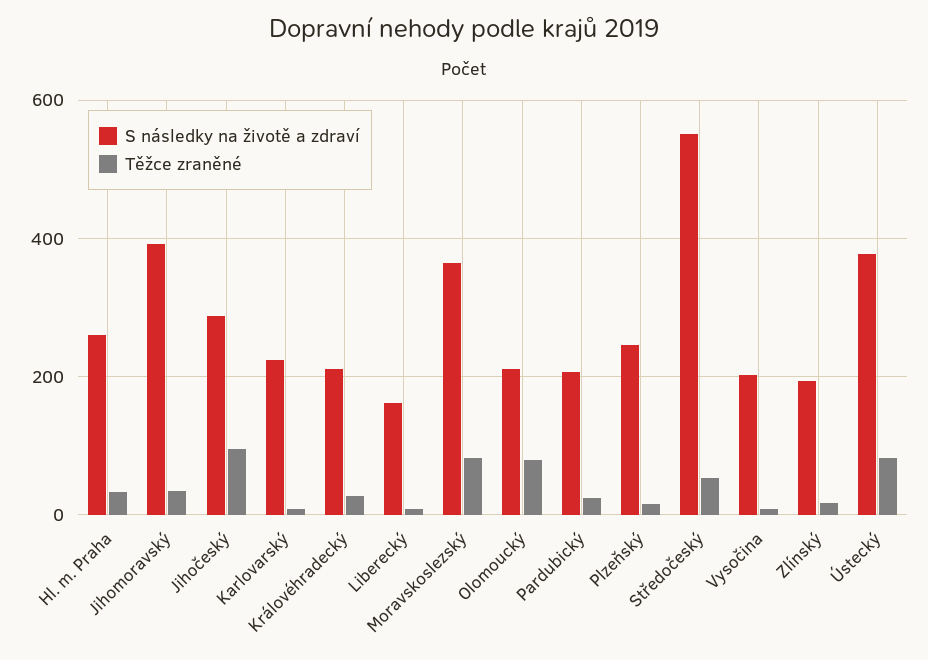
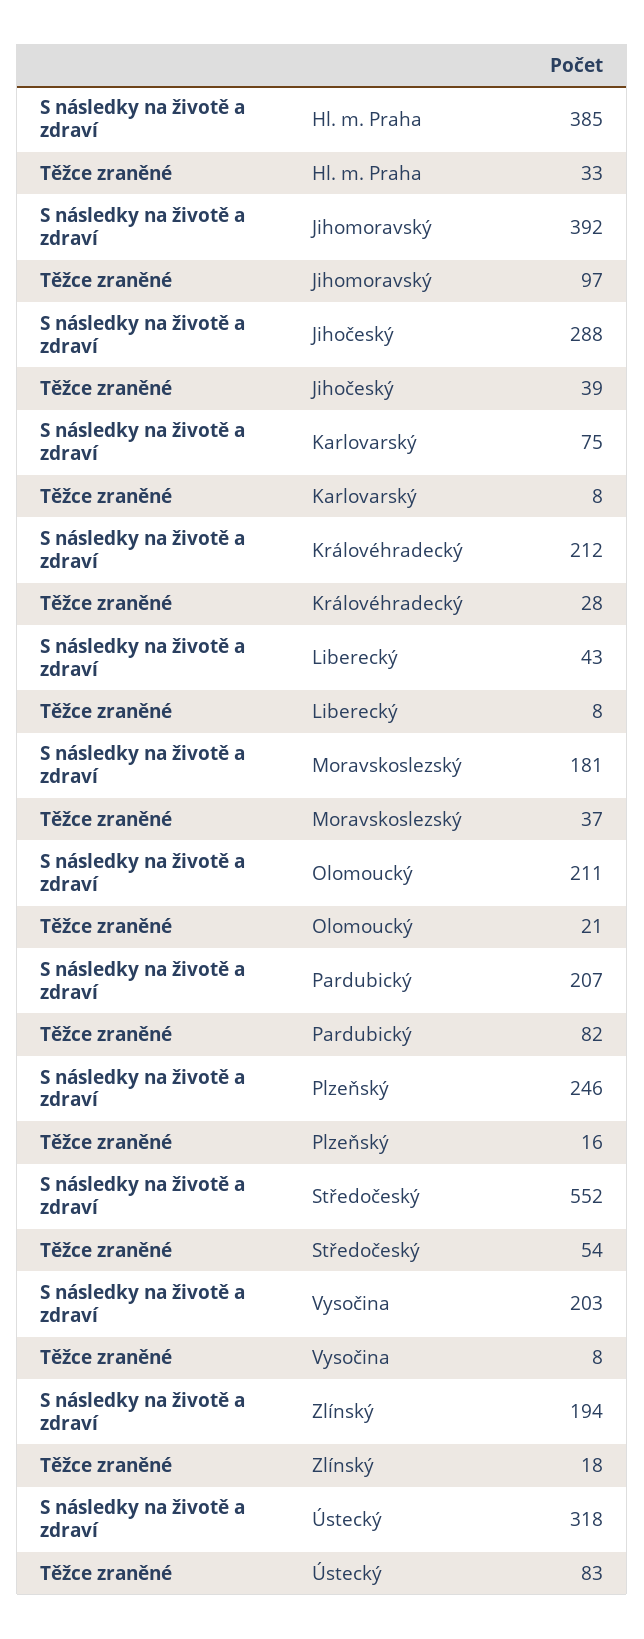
S následky na životě a zdraví, Hl. m. Praha: 260 -> 385
Těžce zraněné, Jihomoravský: 40 -> 97
Těžce zraněné, Jihočeský: 100 -> 39
S následky na životě a zdraví, Karlovarský: 220 -> 75
S následky na životě a zdraví, Liberecký: 160 -> 43
S následky na životě a zdraví, Moravskoslezský: 360 -> 181
Těžce zraněné, Moravskoslezský: 80 -> 37
Těžce zraněné, Olomoucký: 80 -> 21
Těžce zraněné, Pardubický: 20 -> 82
S následky na životě a zdraví, Ústecký: 380 -> 318

